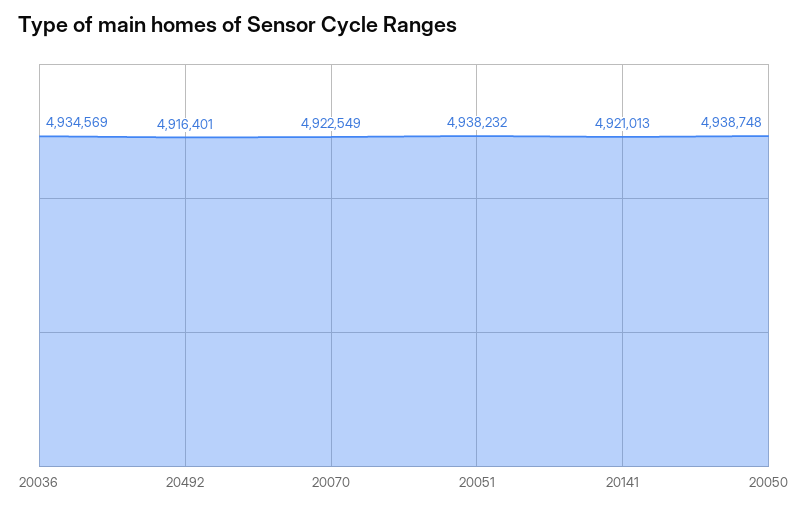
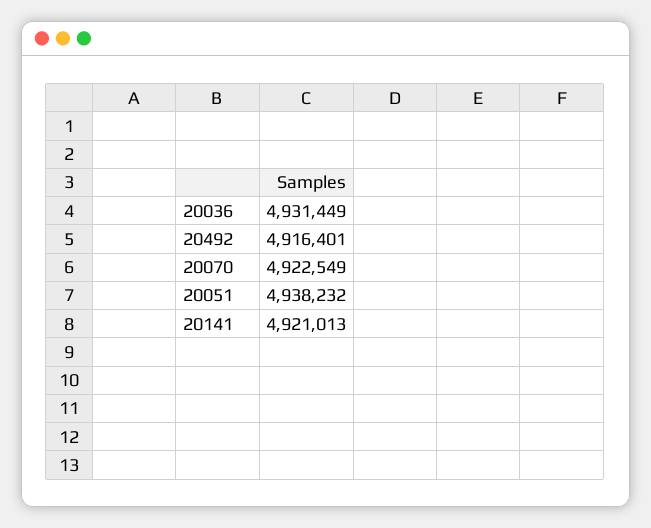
20036: 4934569 -> 4931449
20050: 4938748 -> none

